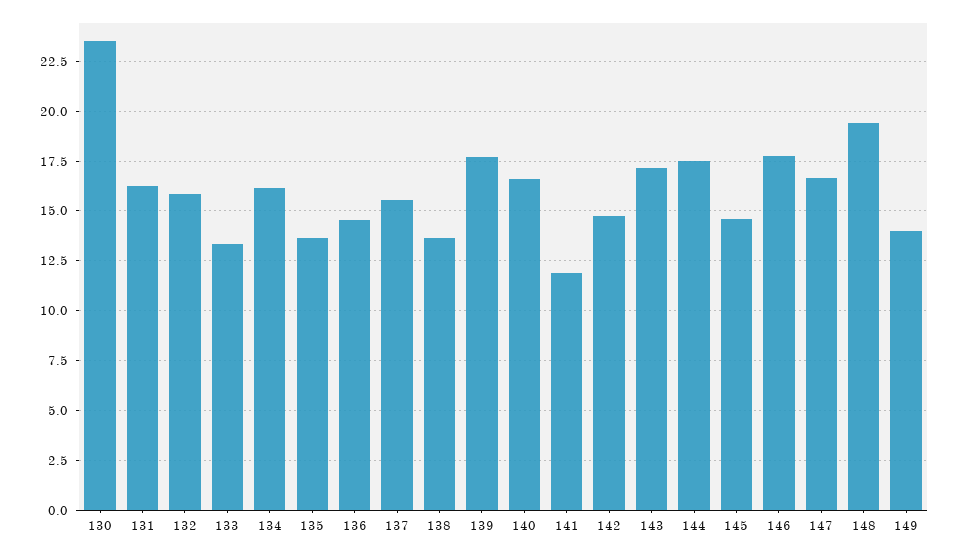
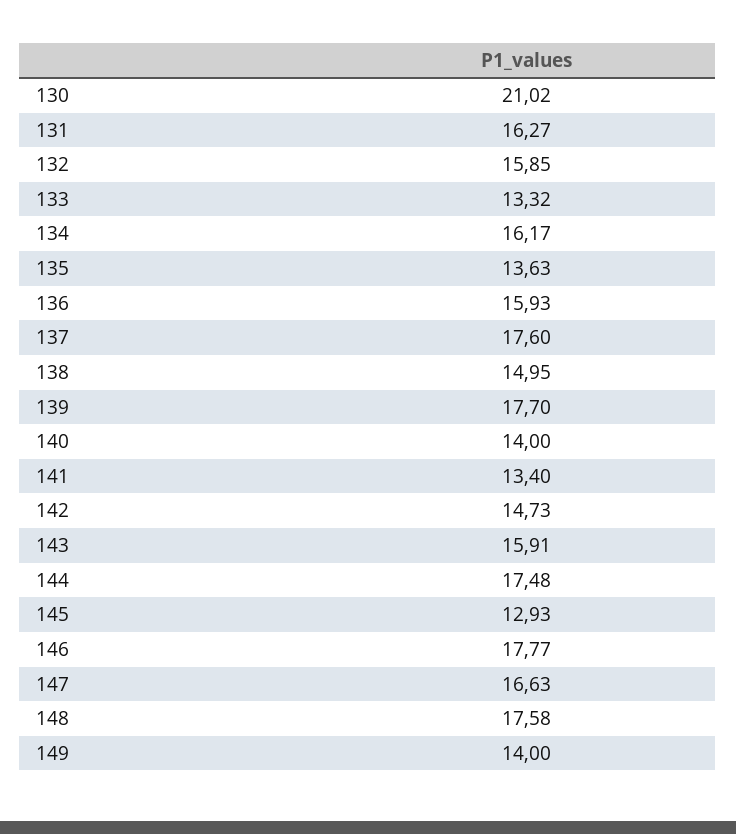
130: 23.5 -> 21.02
136: 14.5 -> 15.93
137: 15.5 -> 17.6
138: 13.5 -> 14.95
140: 16.5 -> 14
141: 12 -> 13.4
143: 17 -> 15.91
145: 14.5 -> 12.93
148: 19.5 -> 17.58

